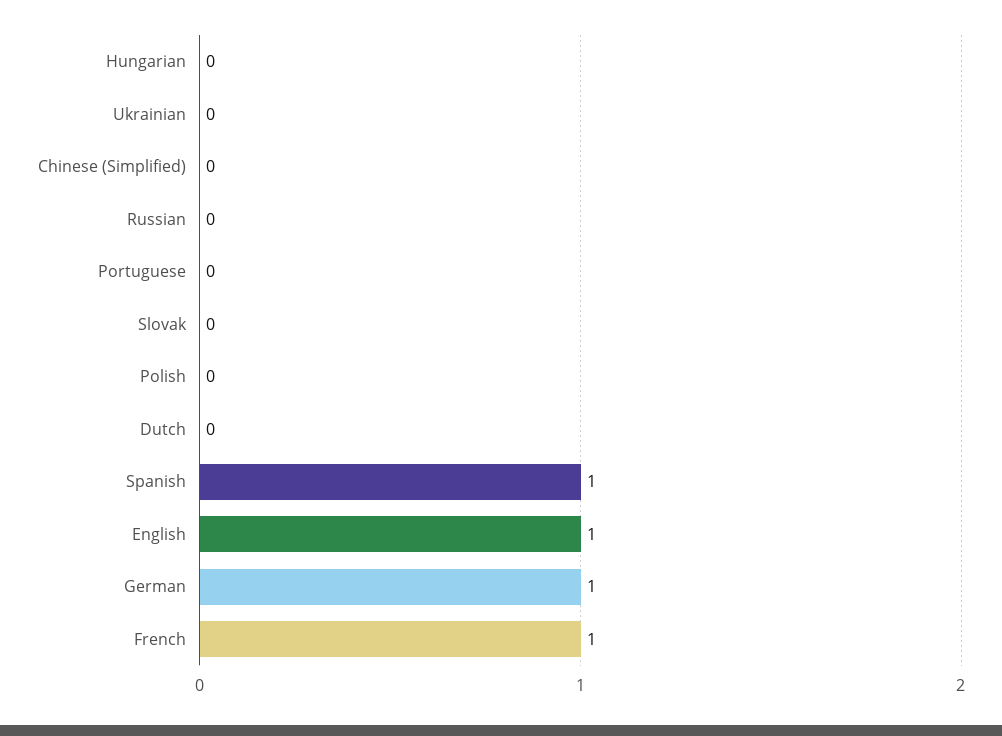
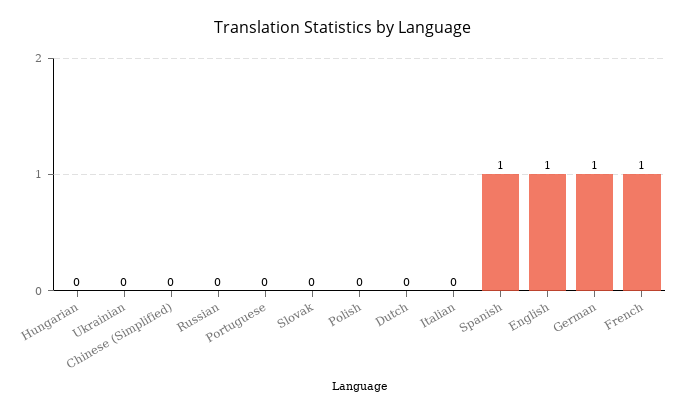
Italian: none -> 0

